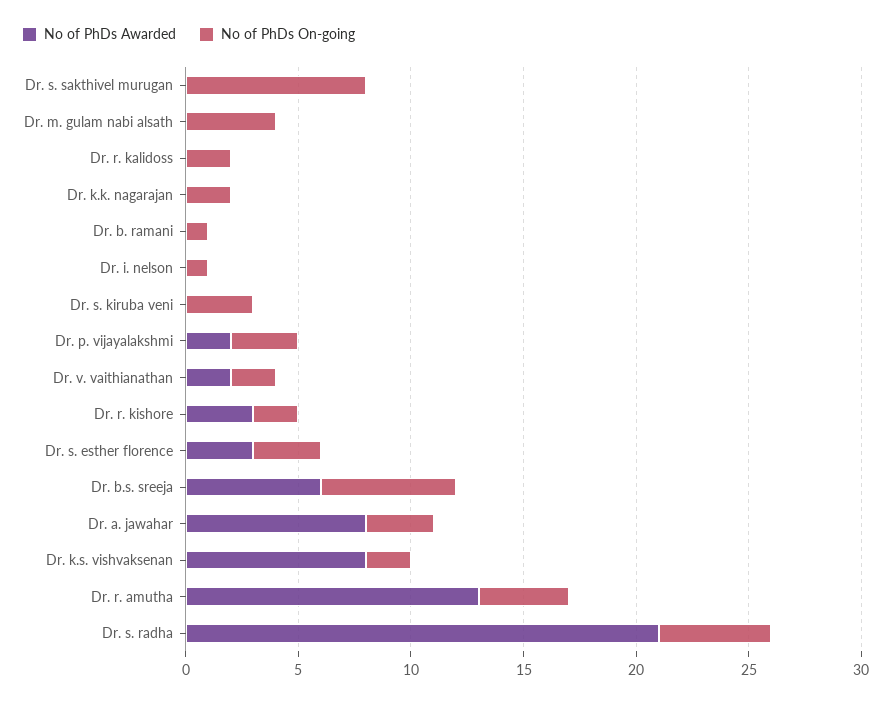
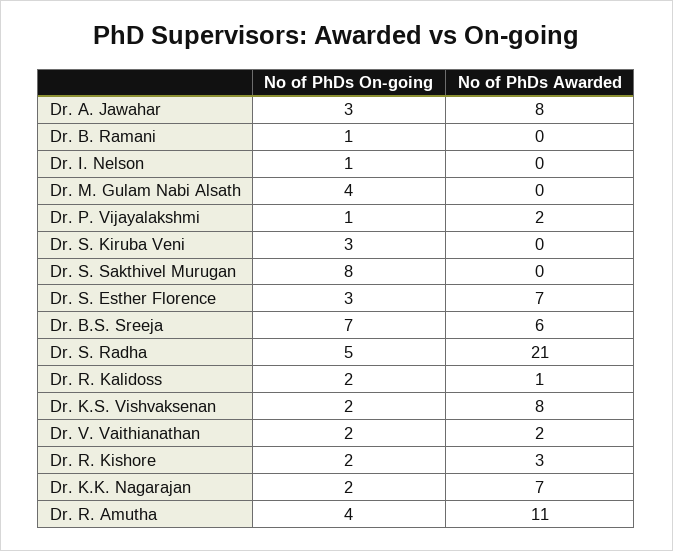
No of PhDs Awarded, Dr. r. kalidoss: 0 -> 1
No of PhDs Awarded, Dr. k.k. nagarajan: 0 -> 7
No of PhDs On-going, Dr. p. vijayalakshmi: 3 -> 1
No of PhDs Awarded, Dr. s. esther florence: 3 -> 7
No of PhDs On-going, Dr. b.s. sreeja: 6 -> 7
No of PhDs Awarded, Dr. r. amutha: 13 -> 11

